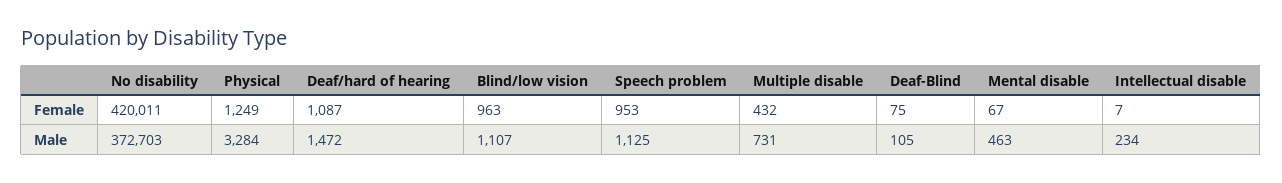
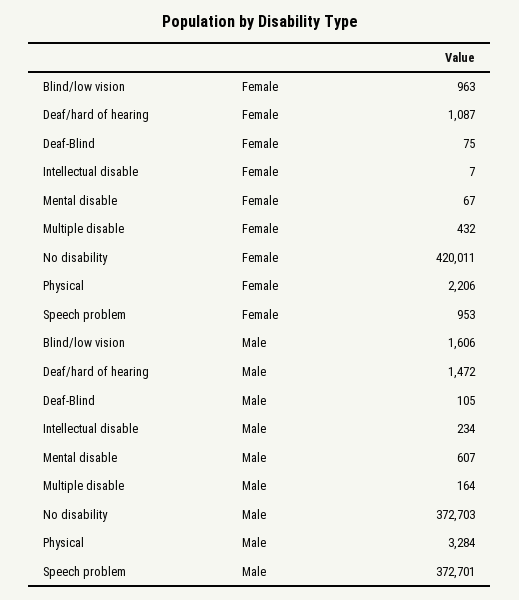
Physical, Female: 1249 -> 2206
Blind/low vision, Male: 1107 -> 1606
Speech problem, Male: 1125 -> 372701
Multiple disable, Male: 731 -> 164
Mental disable, Male: 463 -> 607

